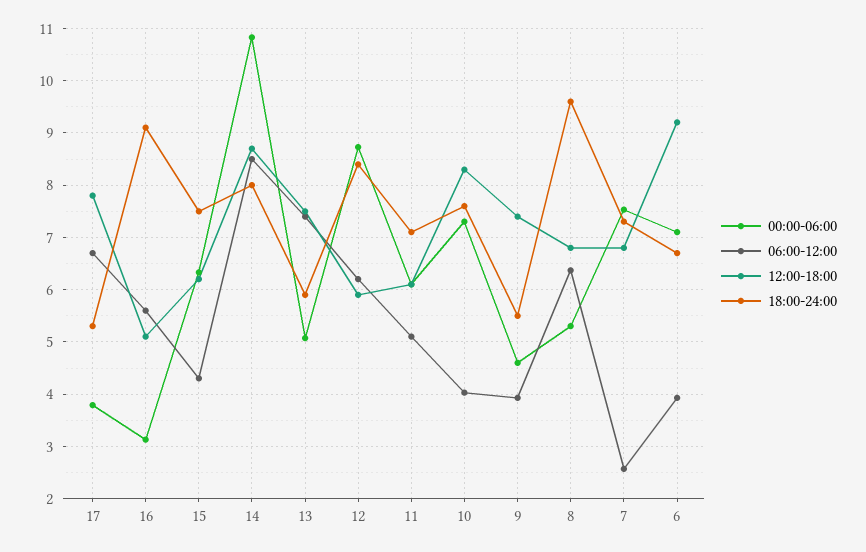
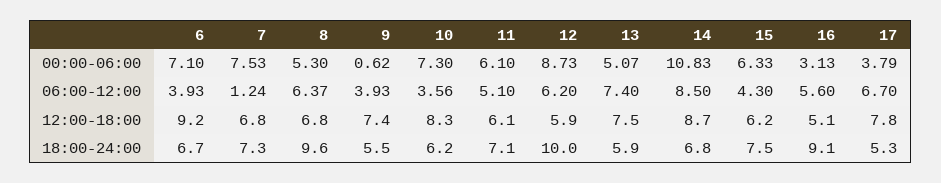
18:00-24:00, 14: 8 -> 6.8
18:00-24:00, 12: 8.4 -> 10
06:00-12:00, 10: 4 -> 3.56
18:00-24:00, 10: 7.6 -> 6.2
00:00-06:00, 9: 4.6 -> 0.62
06:00-12:00, 7: 2.6 -> 1.24

